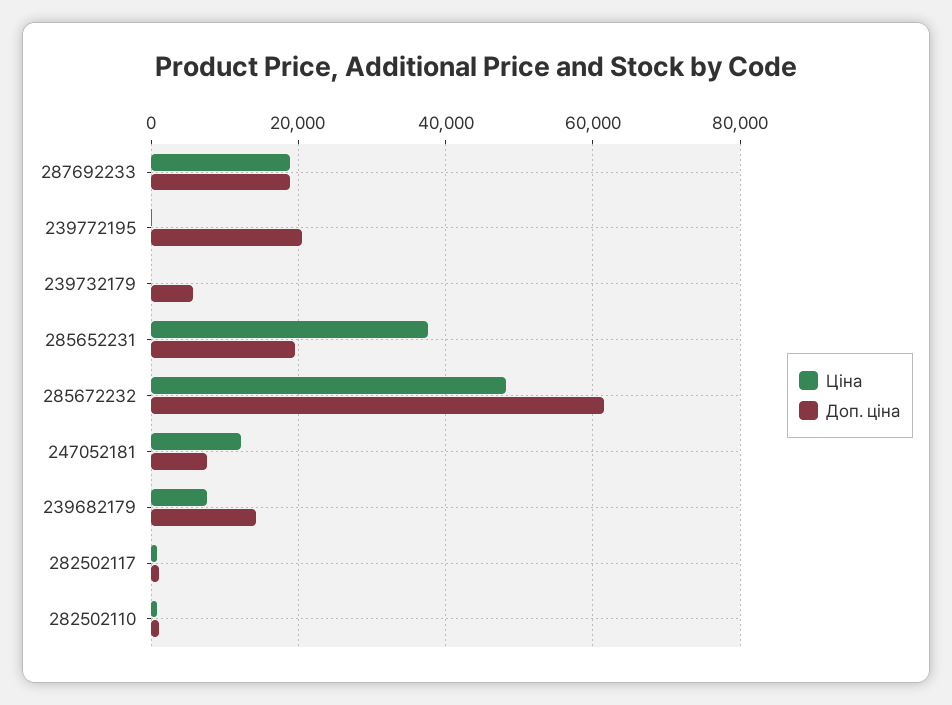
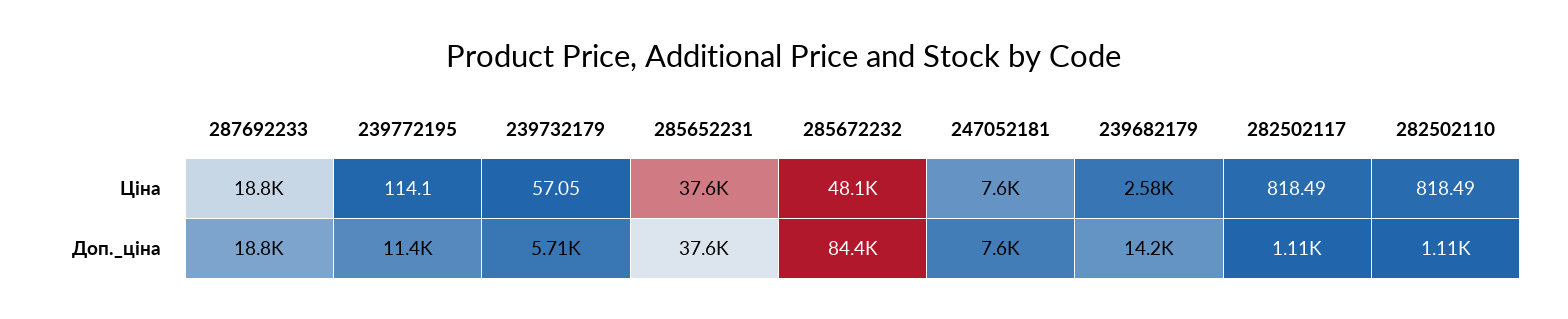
Доп. ціна, 239772195: 20000 -> 11400
Доп. ціна, 285652231: 20000 -> 37600
Доп. ціна, 285672232: 62000 -> 84400
Ціна, 247052181: 12000 -> 7600
Ціна, 239682179: 8000 -> 2580

